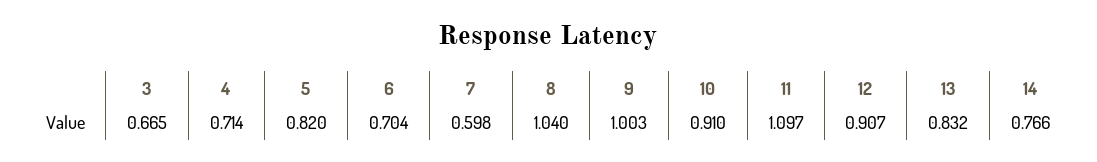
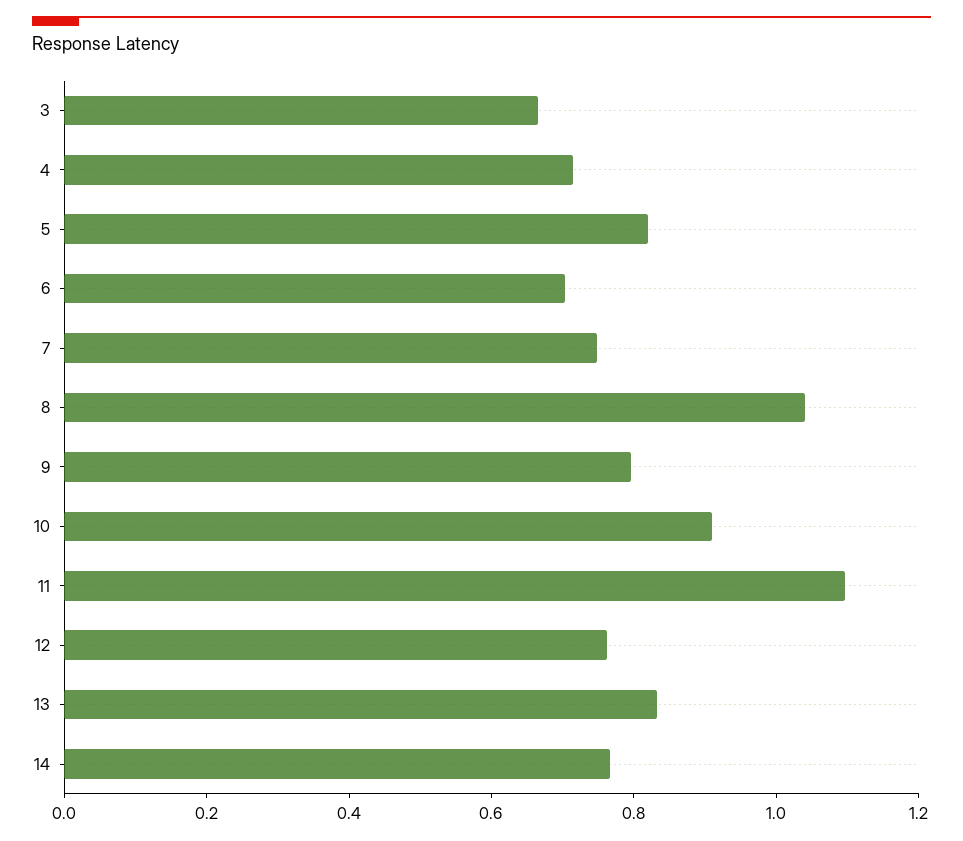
7: 0.598 -> 0.75
9: 1.003 -> 0.8
12: 0.907 -> 0.75

